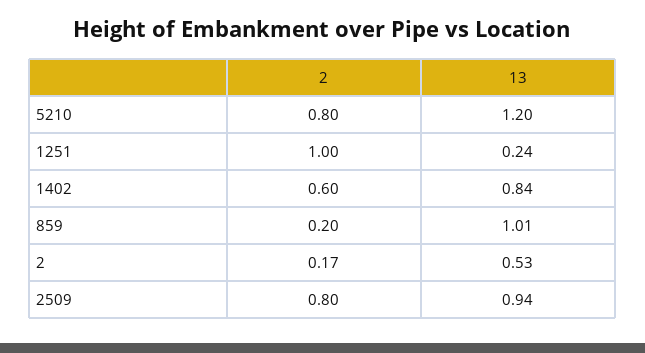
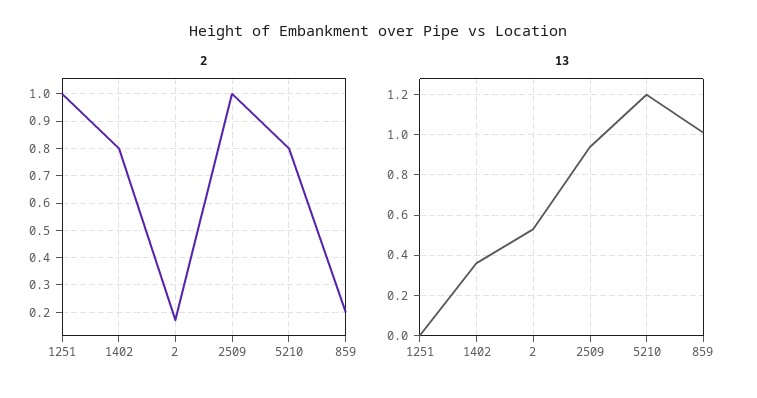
13, 1251: 0.24 -> 0
2, 1402: 0.6 -> 0.8
13, 1402: 0.84 -> 0.35
2, 2509: 0.8 -> 1

